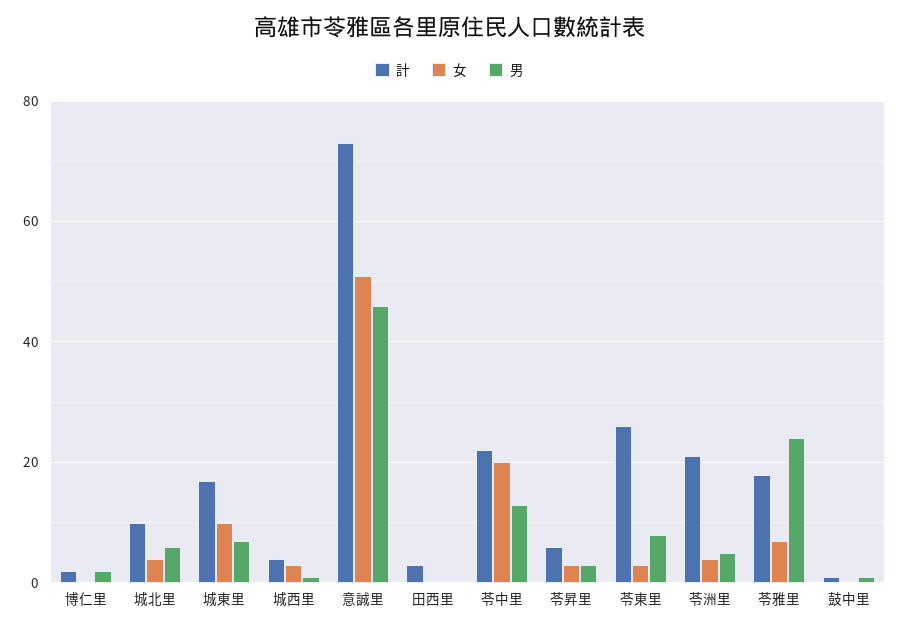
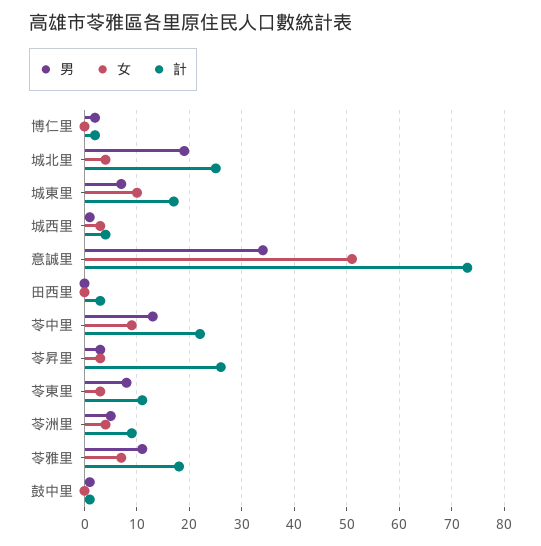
計, 城北里: 10 -> 25
男, 城北里: 5 -> 20
男, 意誠里: 45 -> 35
女, 苓中里: 20 -> 10
計, 苓昇里: 5 -> 25
計, 苓東里: 25 -> 10
計, 苓洲里: 20 -> 10
男, 苓雅里: 25 -> 10

